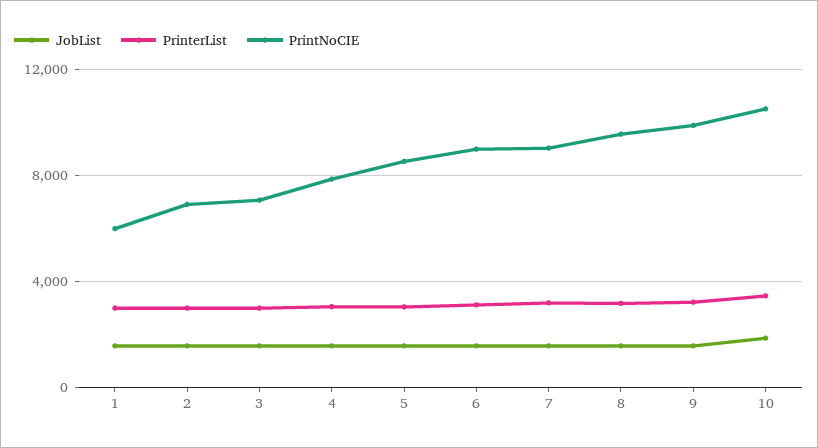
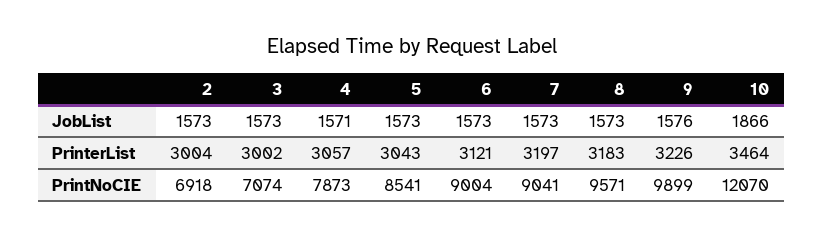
JobList, 1: 1500 -> none
PrinterList, 1: 3000 -> none
PrintNoCIE, 1: 6000 -> none
PrintNoCIE, 10: 10500 -> 12070

